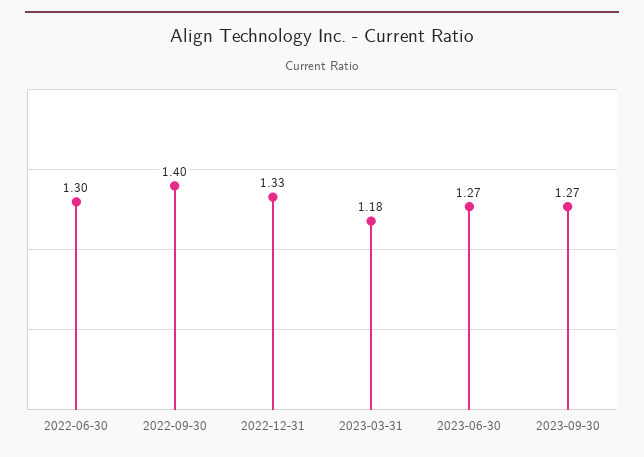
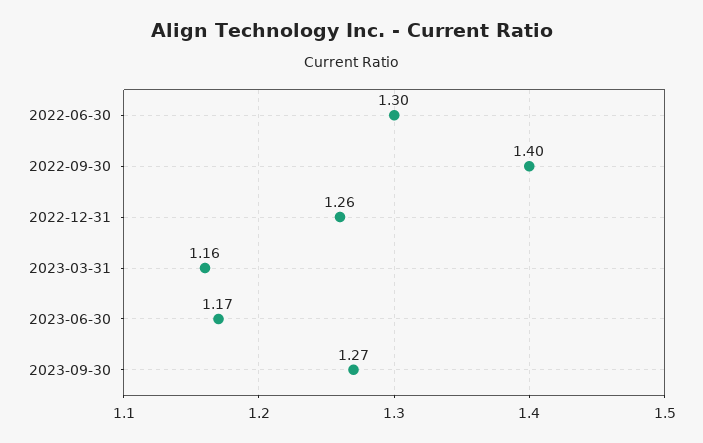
2022-12-31: 1.33 -> 1.26
2023-03-31: 1.18 -> 1.16
2023-06-30: 1.27 -> 1.17

